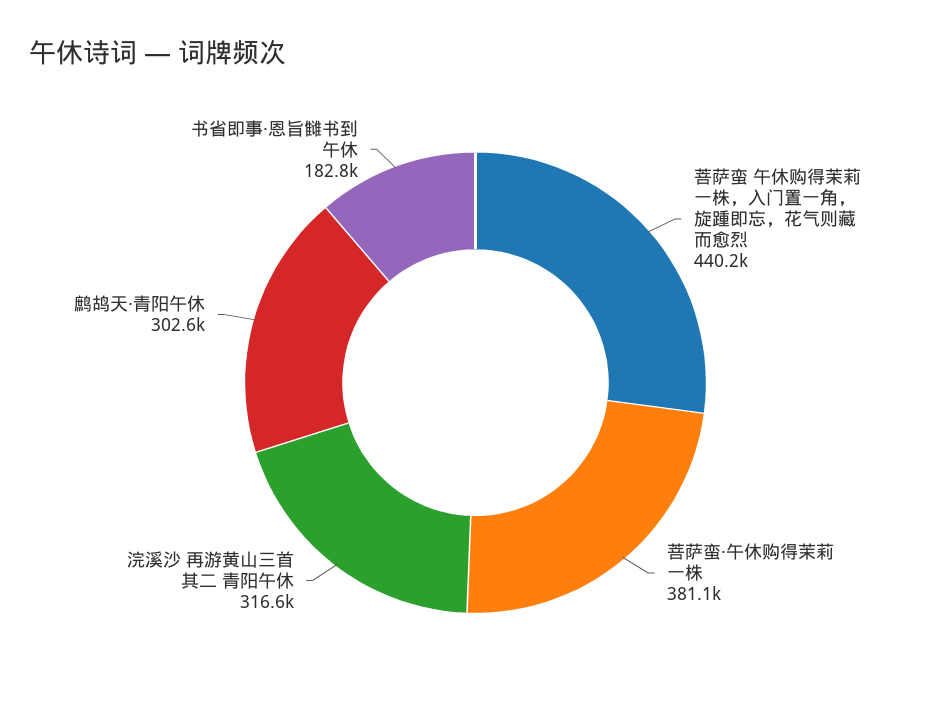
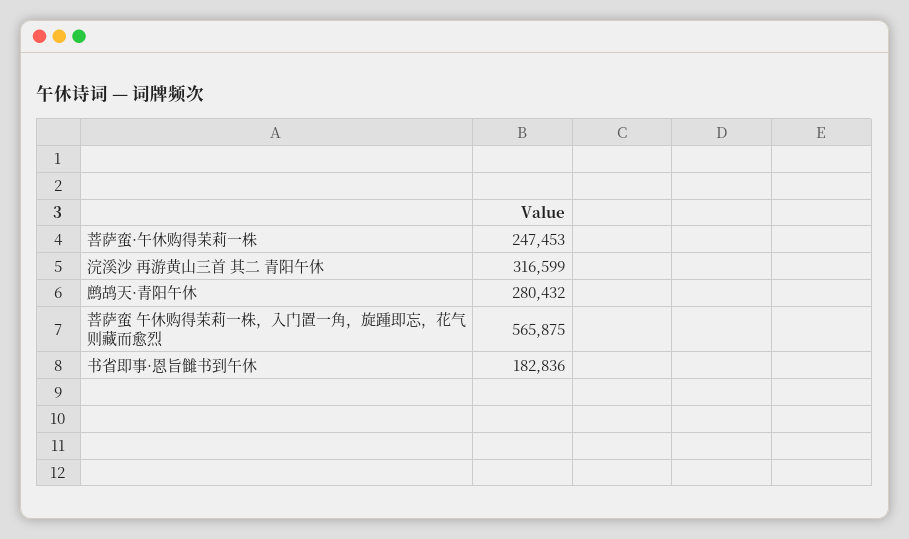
菩萨蛮 午休购得茉莉一株，入门置一角，旋踵即忘，花气则藏而愈烈: 440200 -> 565875
菩萨蛮·午休购得茉莉一株: 381100 -> 247453
鹧鸪天·青阳午休: 302600 -> 280432

